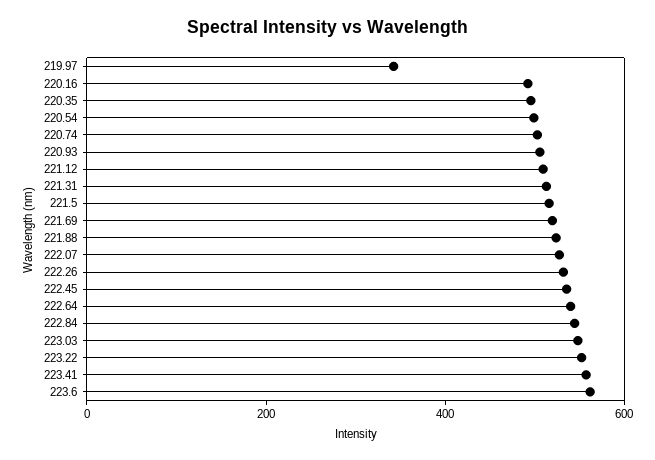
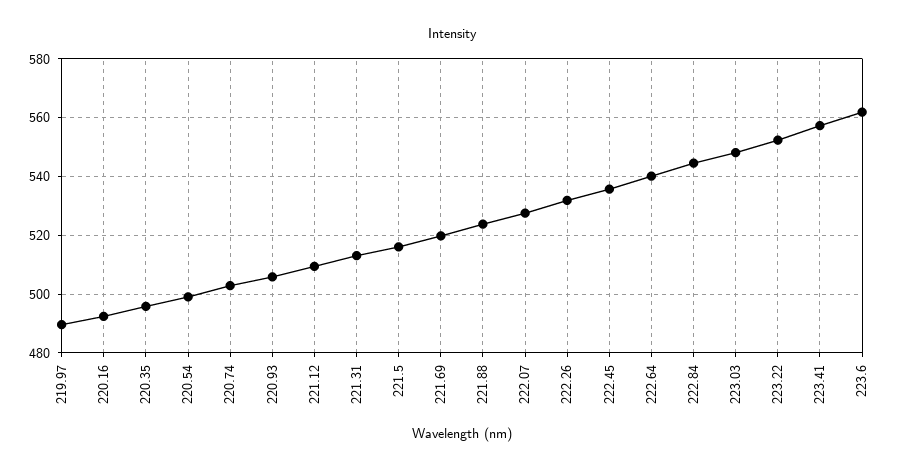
219.97: 350 -> 490

